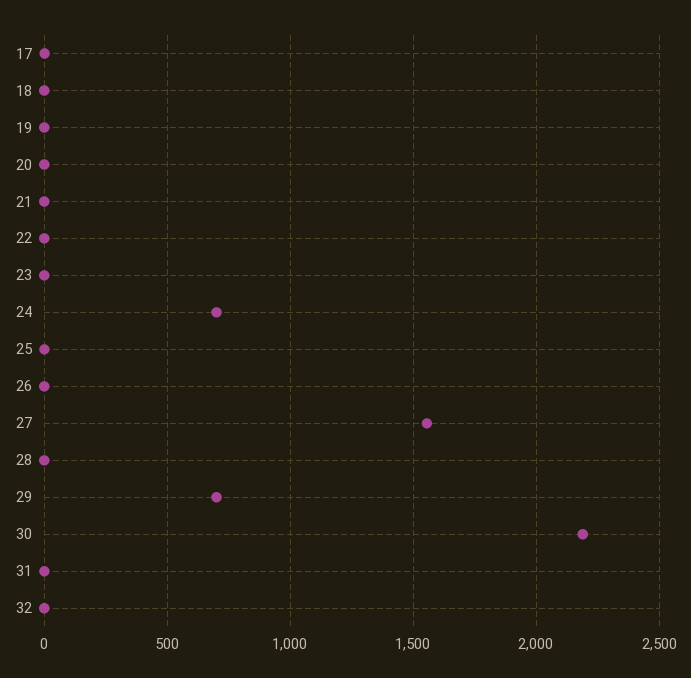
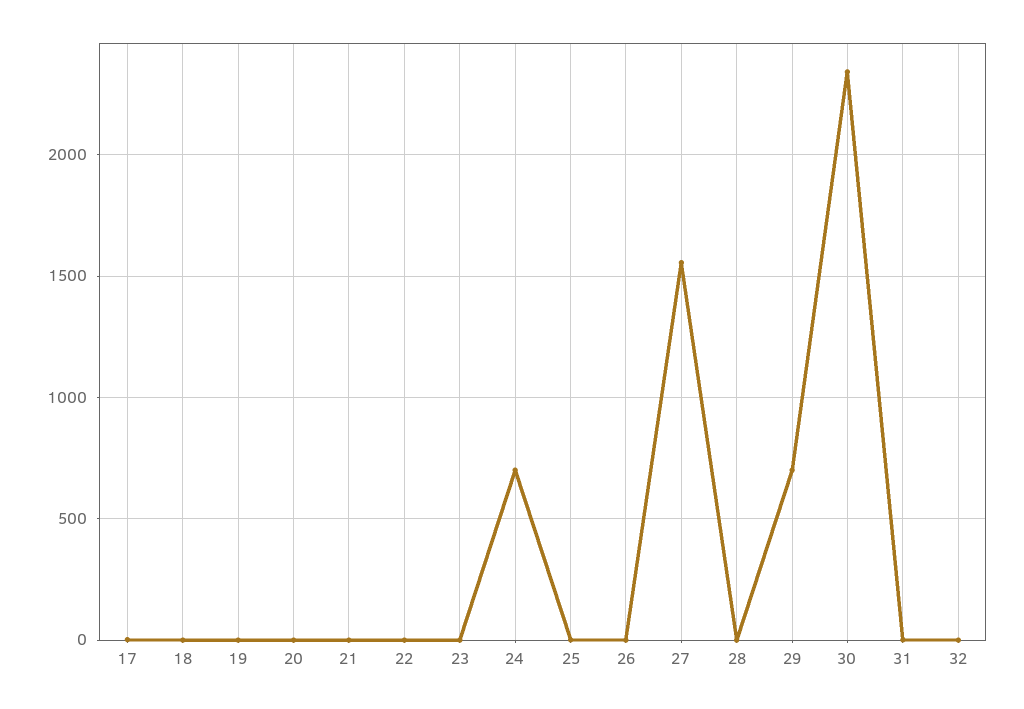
30: 2200 -> 2350

